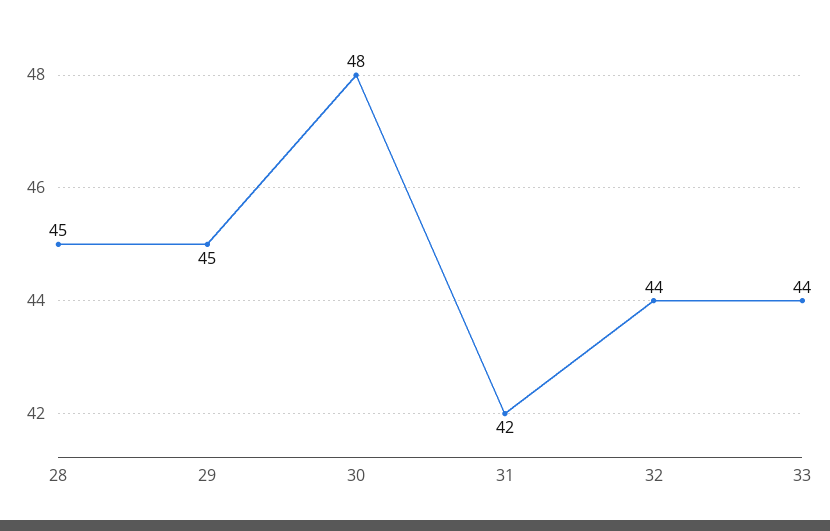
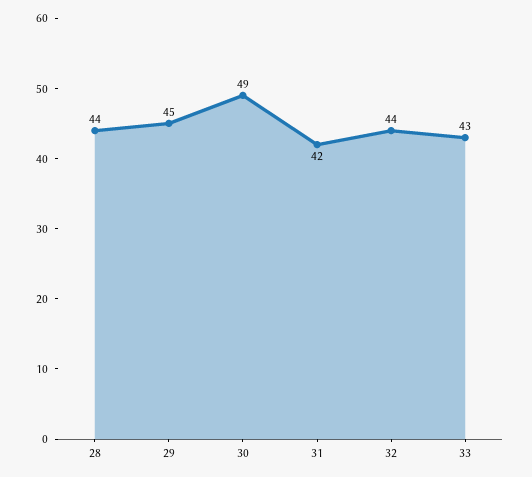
28: 45 -> 44
30: 48 -> 49
33: 44 -> 43

